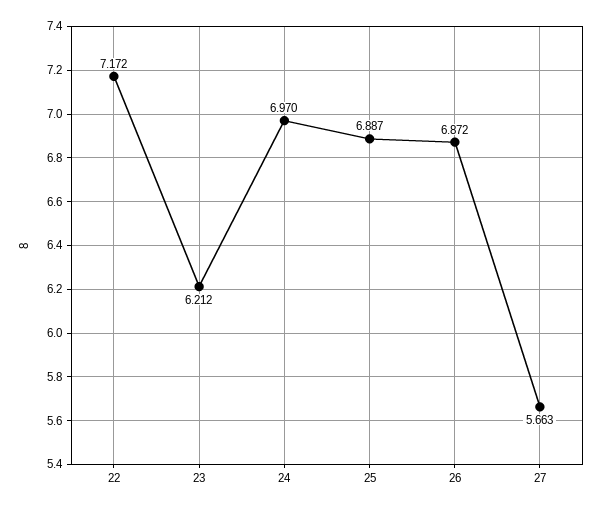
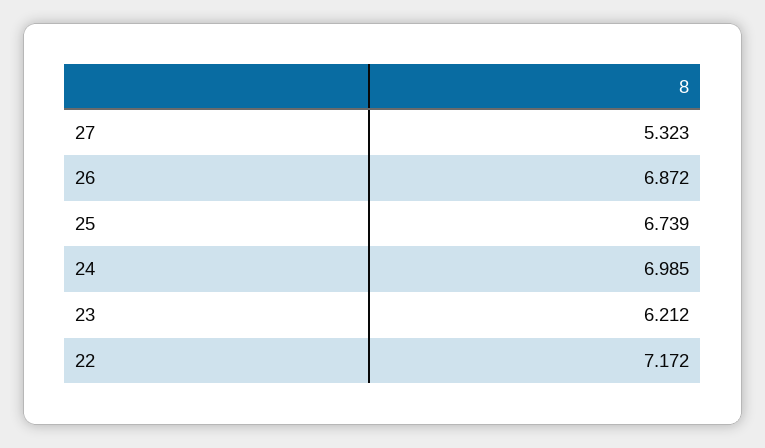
24: 6.97 -> 6.985
25: 6.887 -> 6.739
27: 5.663 -> 5.323

